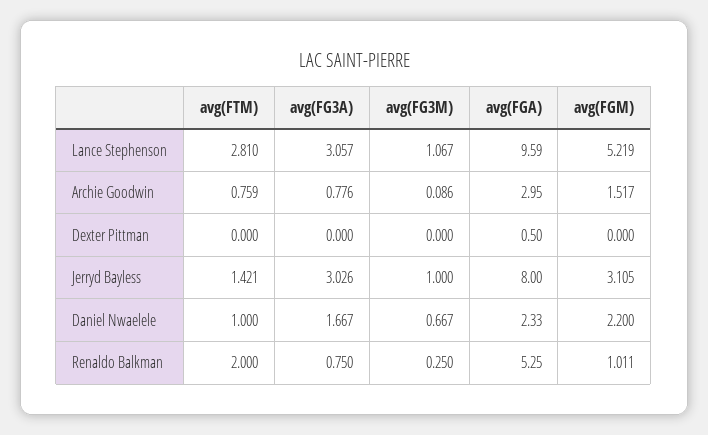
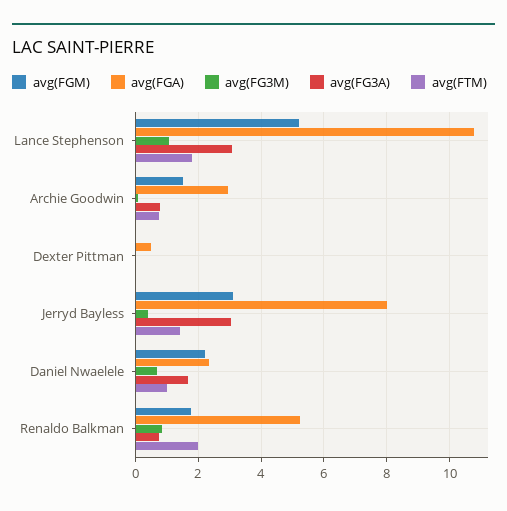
avg(FTM), Lance Stephenson: 2.81 -> 1.8
avg(FGA), Lance Stephenson: 9.59 -> 10.8
avg(FG3M), Jerryd Bayless: 1 -> 0.4
avg(FG3M), Renaldo Balkman: 0.25 -> 0.8
avg(FGM), Renaldo Balkman: 1.011 -> 1.8

